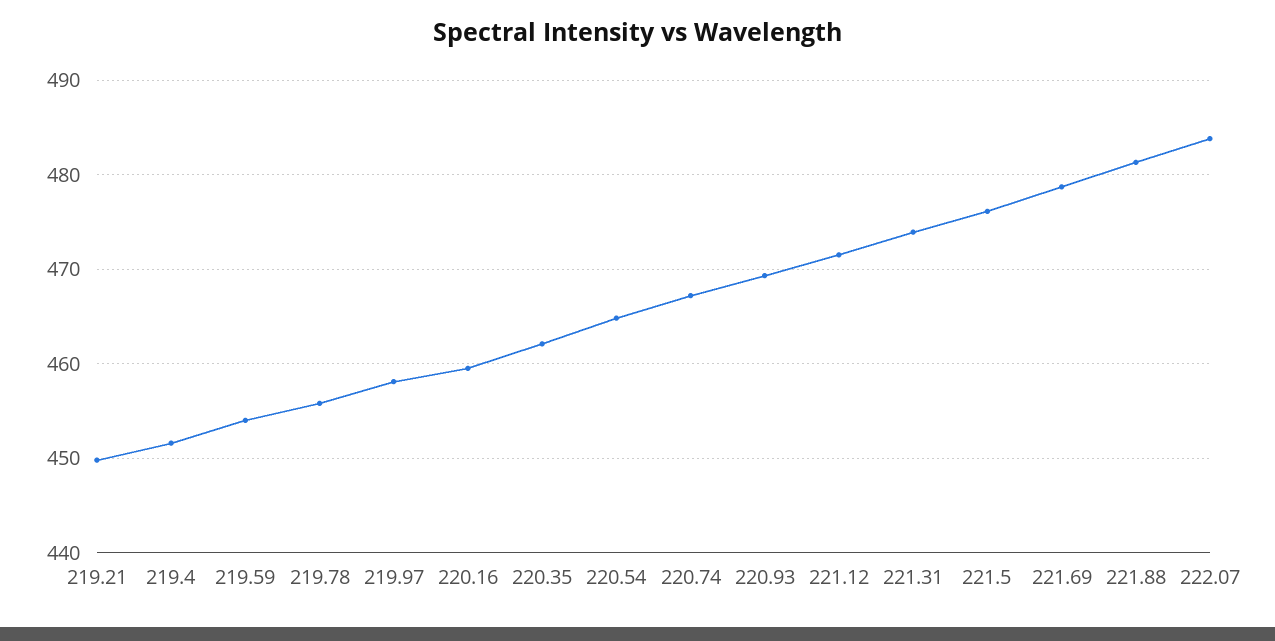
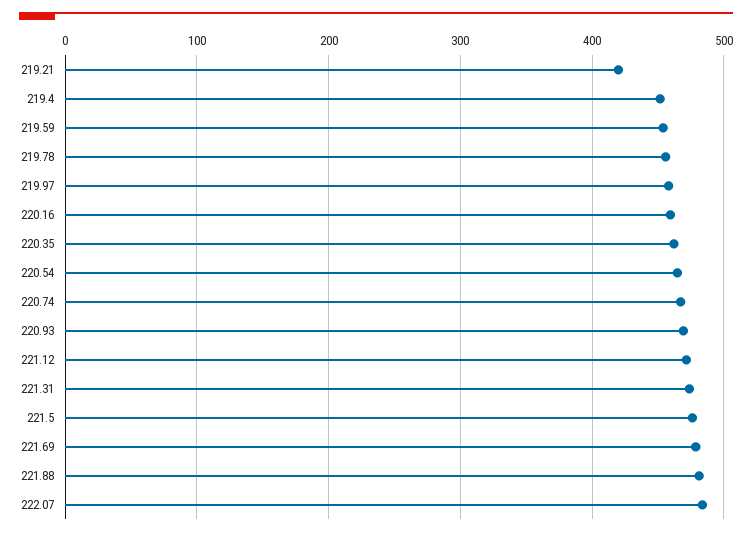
219.21: 450 -> 420

